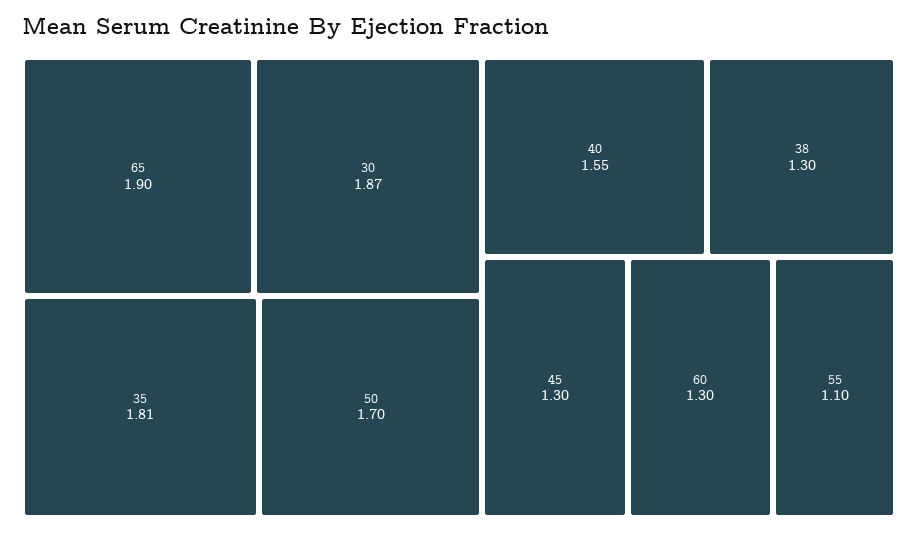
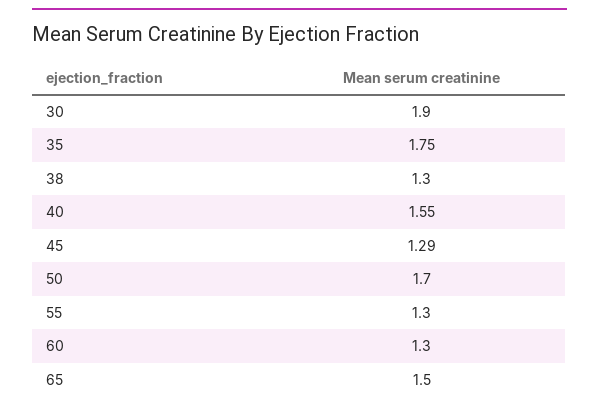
65: 1.9 -> 1.5
30: 1.87 -> 1.9
35: 1.81 -> 1.75
45: 1.3 -> 1.29
55: 1.1 -> 1.3

